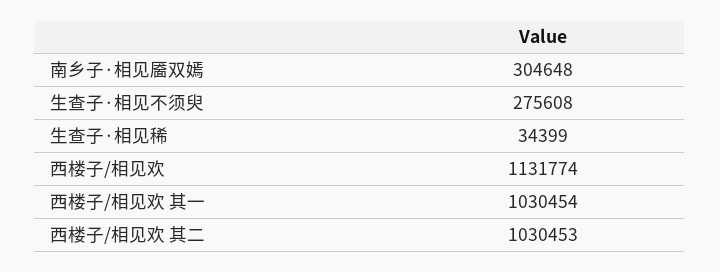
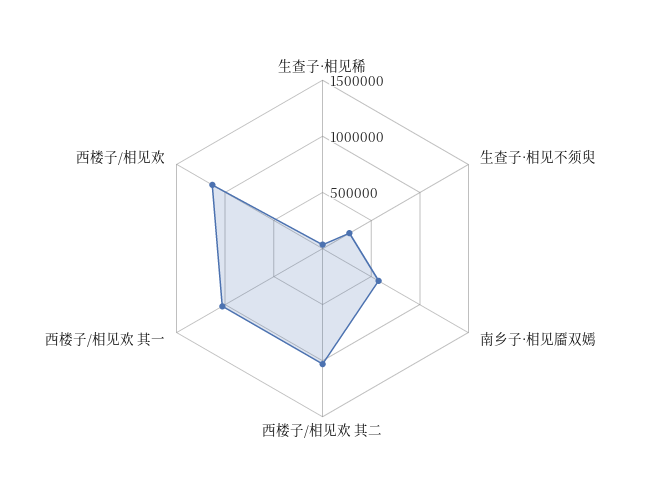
南乡子·相见靥双嫣: 304648 -> 600000

